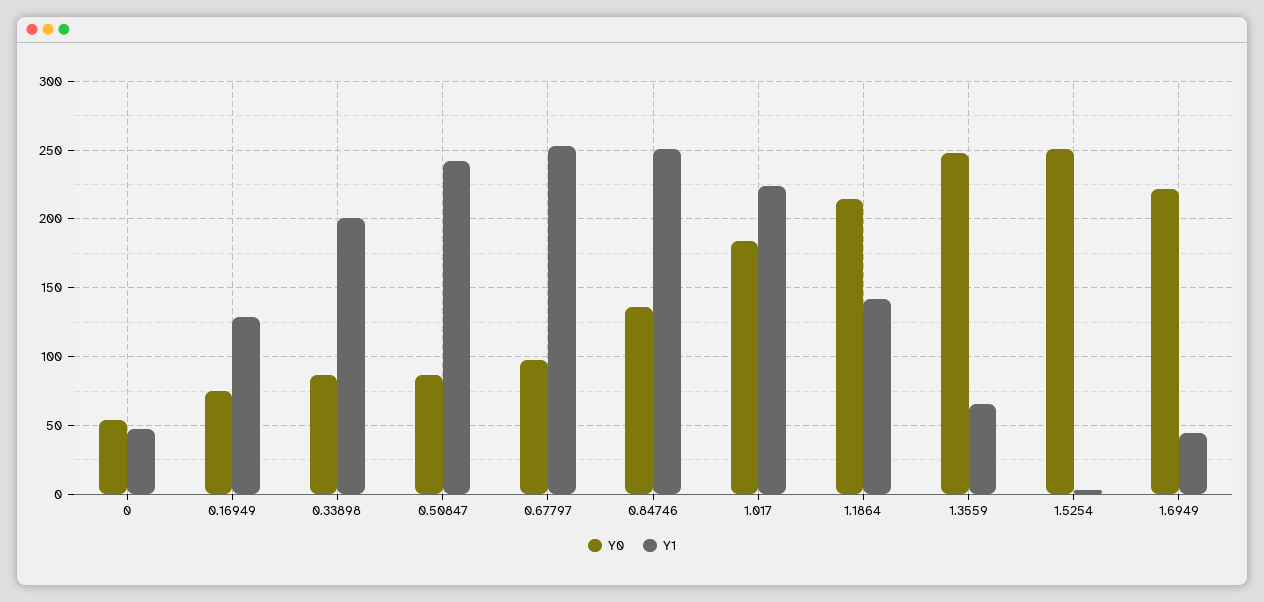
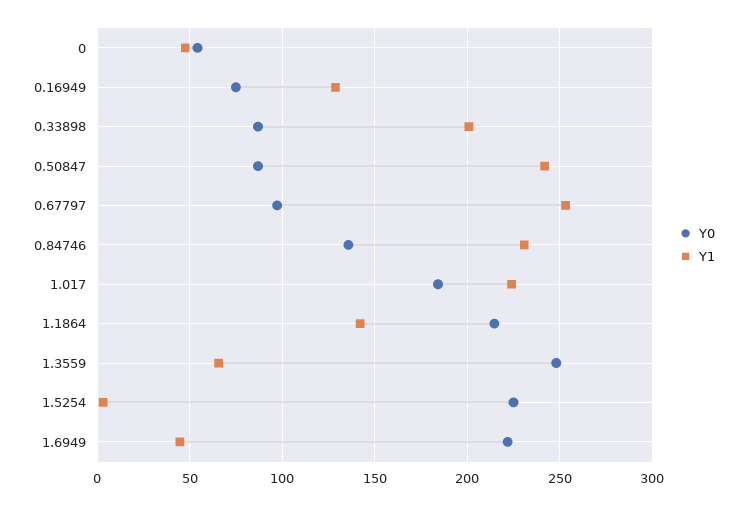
Y1, 0.84746: 250 -> 230
Y0, 1.5254: 250 -> 225

